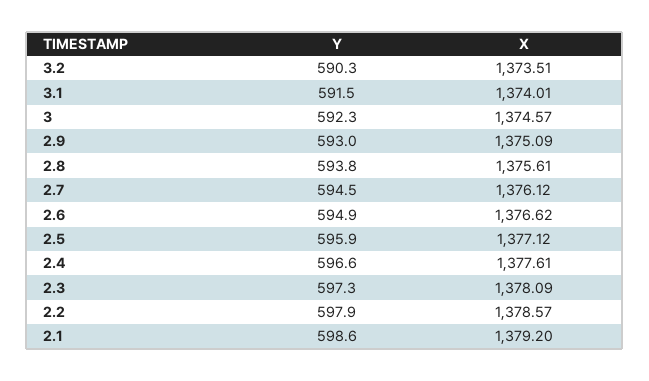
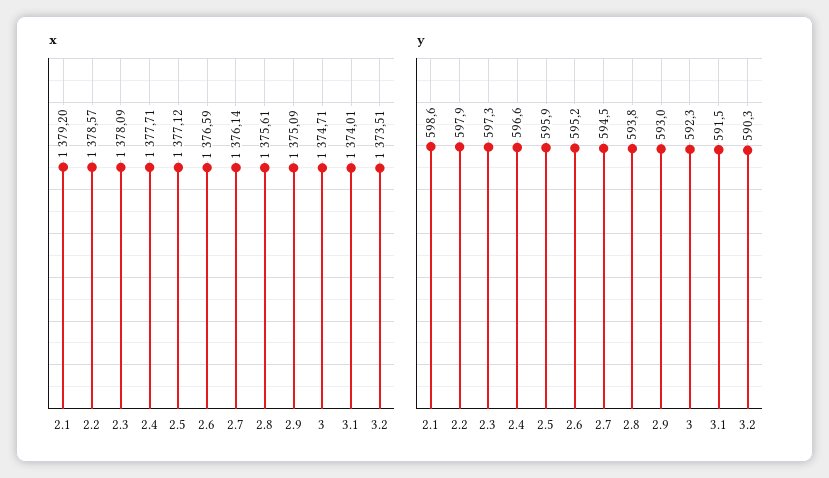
X, 3: 1374.57 -> 1374.71
X, 2.7: 1376.12 -> 1376.14
Y, 2.6: 594.9 -> 595.2
X, 2.6: 1376.62 -> 1376.59
X, 2.4: 1377.61 -> 1377.71

